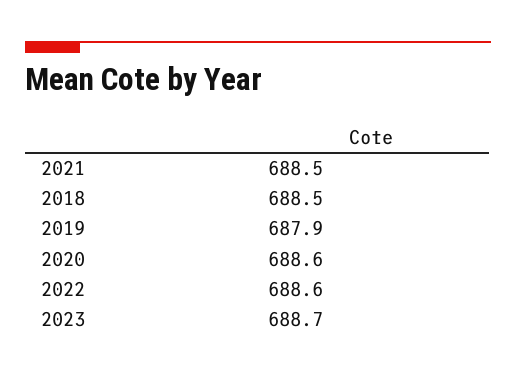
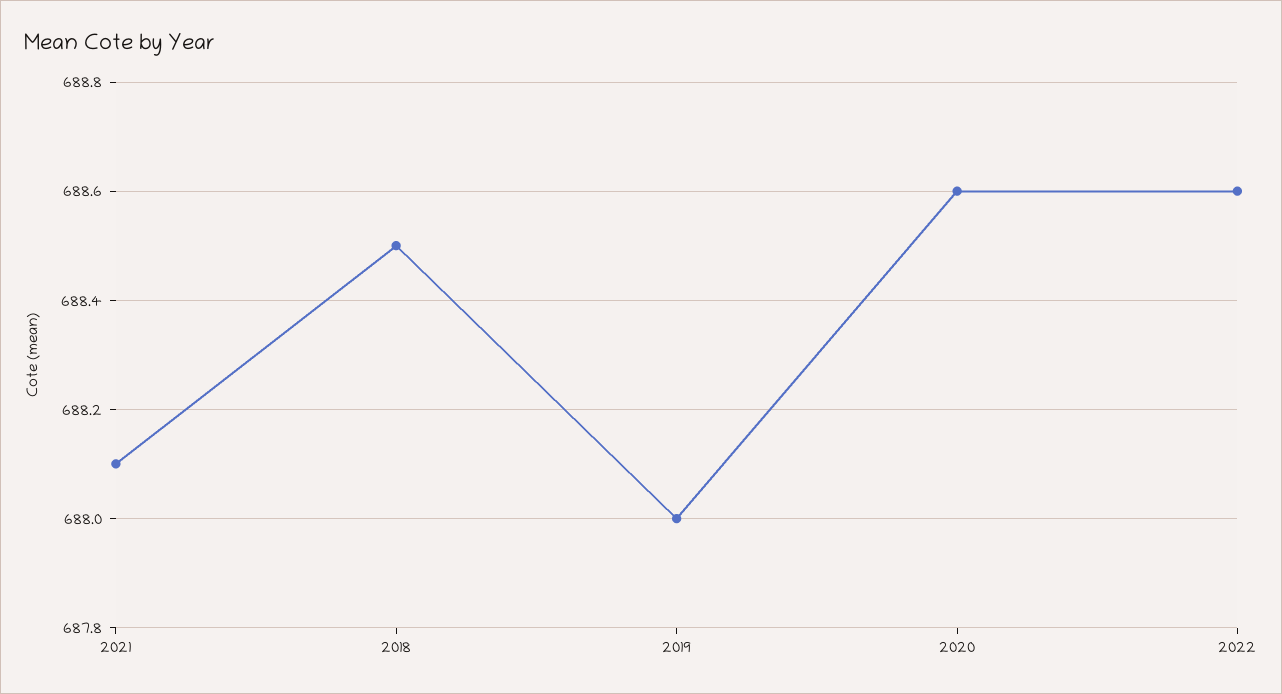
2021: 688.5 -> 688.1
2019: 687.9 -> 688
2023: 688.7 -> none

